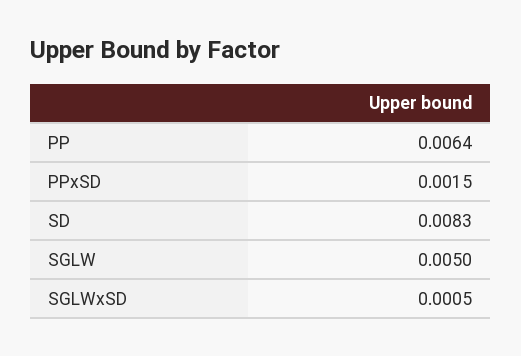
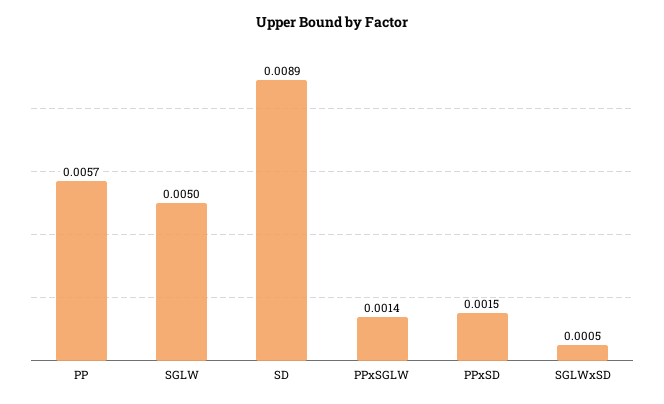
PP: 0.0064 -> 0.0057
SD: 0.0083 -> 0.0089
PPxSGLW: none -> 0.0014

